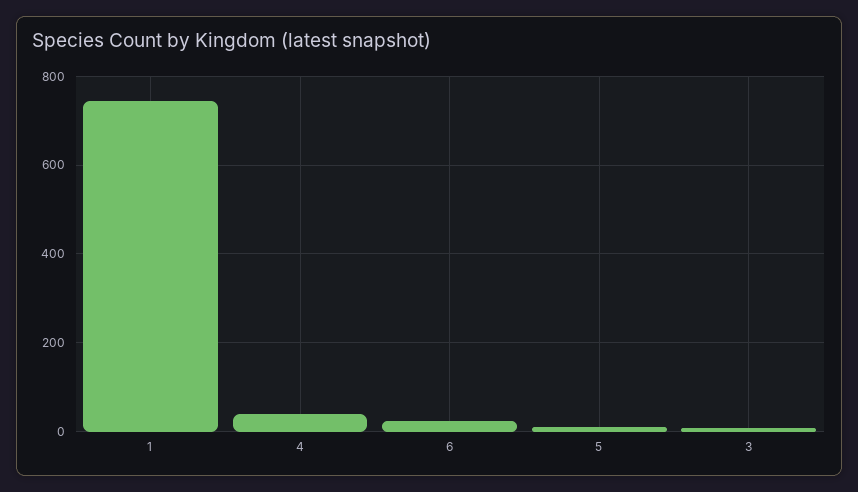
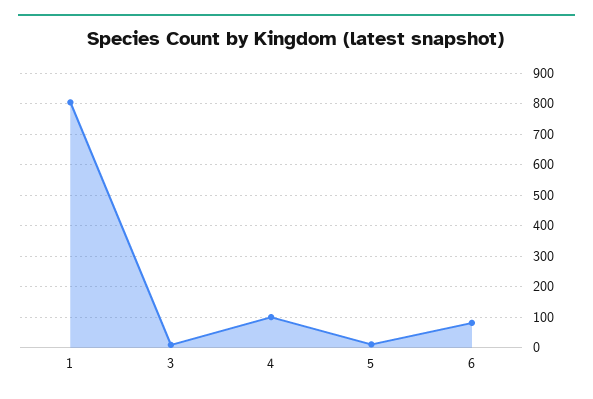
1: 740 -> 800
4: 40 -> 100
6: 20 -> 80

